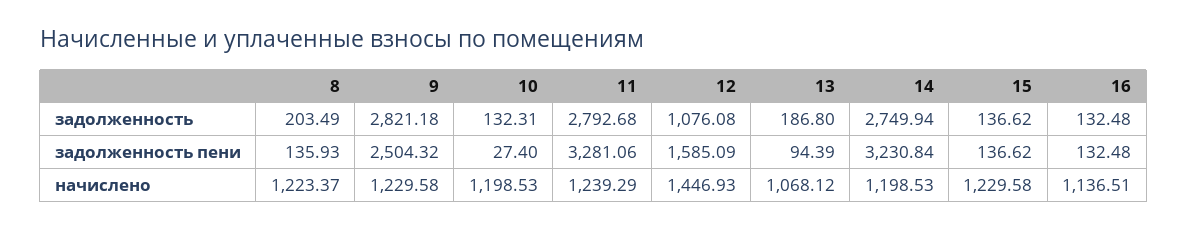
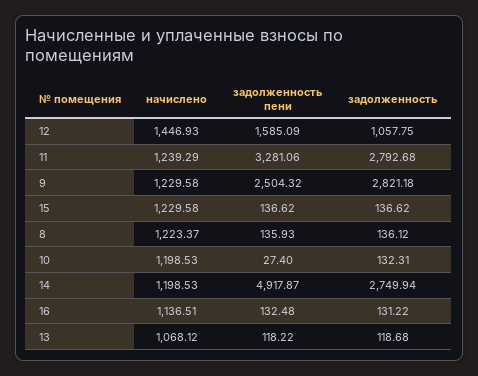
8, задолженность: 203.49 -> 136.12
12, задолженность: 1076.08 -> 1057.75
13, задолженность: 186.8 -> 118.68
16, задолженность: 132.48 -> 131.22
13, задолженность пени: 94.39 -> 118.22
14, задолженность пени: 3230.84 -> 4917.87

